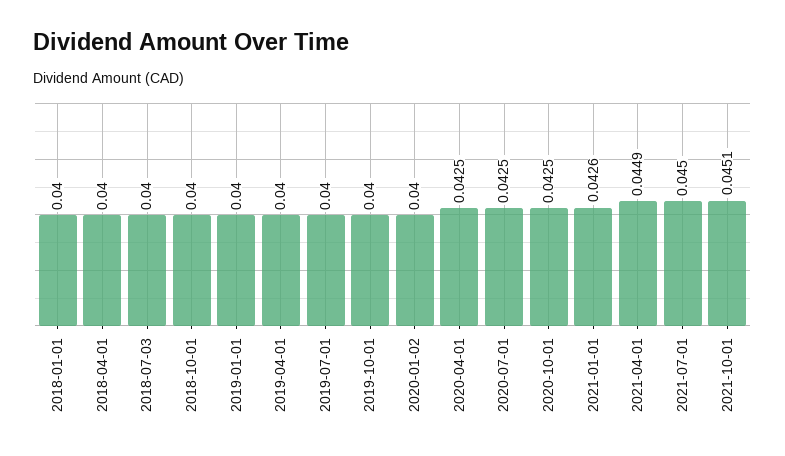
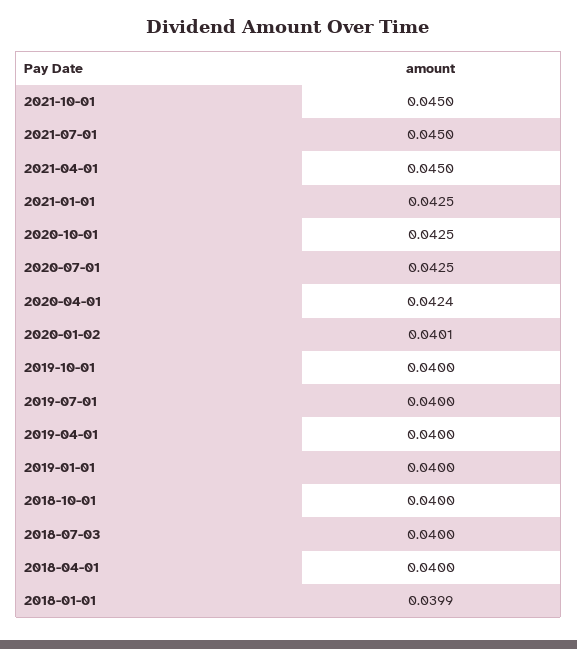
2018-01-01: 0.04 -> 0.0399
2020-01-02: 0.04 -> 0.0401
2020-04-01: 0.0425 -> 0.0424
2021-01-01: 0.0426 -> 0.0425
2021-04-01: 0.0449 -> 0.045
2021-10-01: 0.0451 -> 0.045

